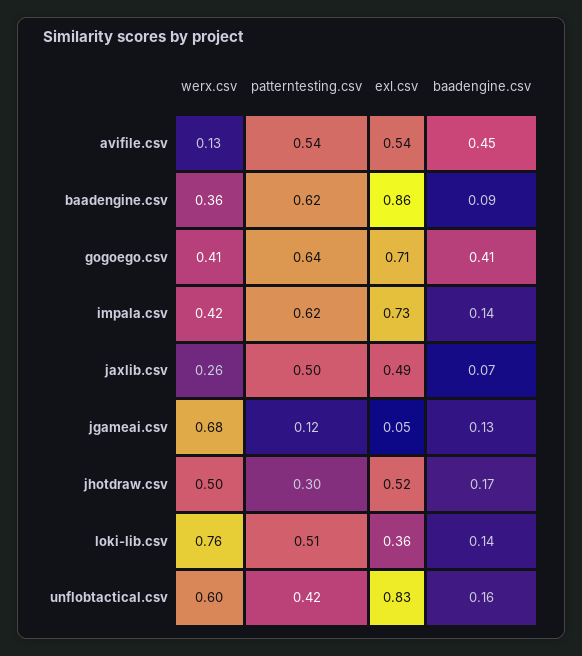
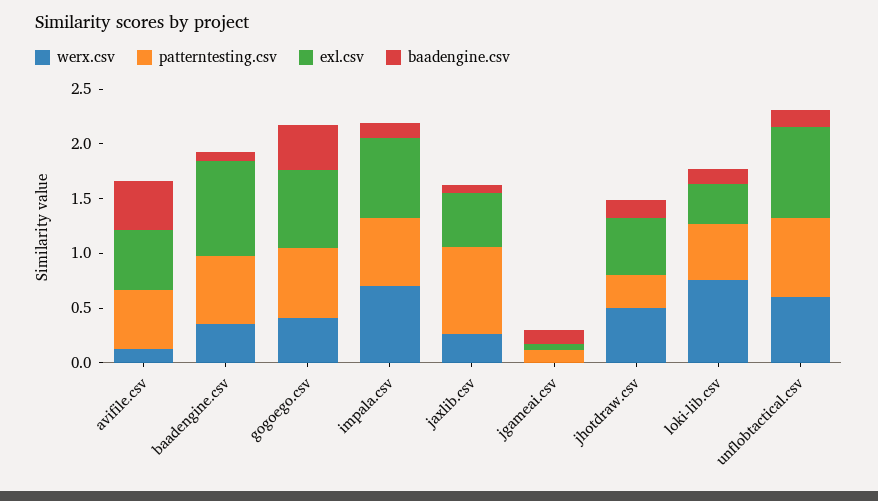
werx.csv, impala.csv: 0.42 -> 0.7
patterntesting.csv, jaxlib.csv: 0.5 -> 0.8
werx.csv, jgameai.csv: 0.68 -> 0
patterntesting.csv, unflobtactical.csv: 0.42 -> 0.7

